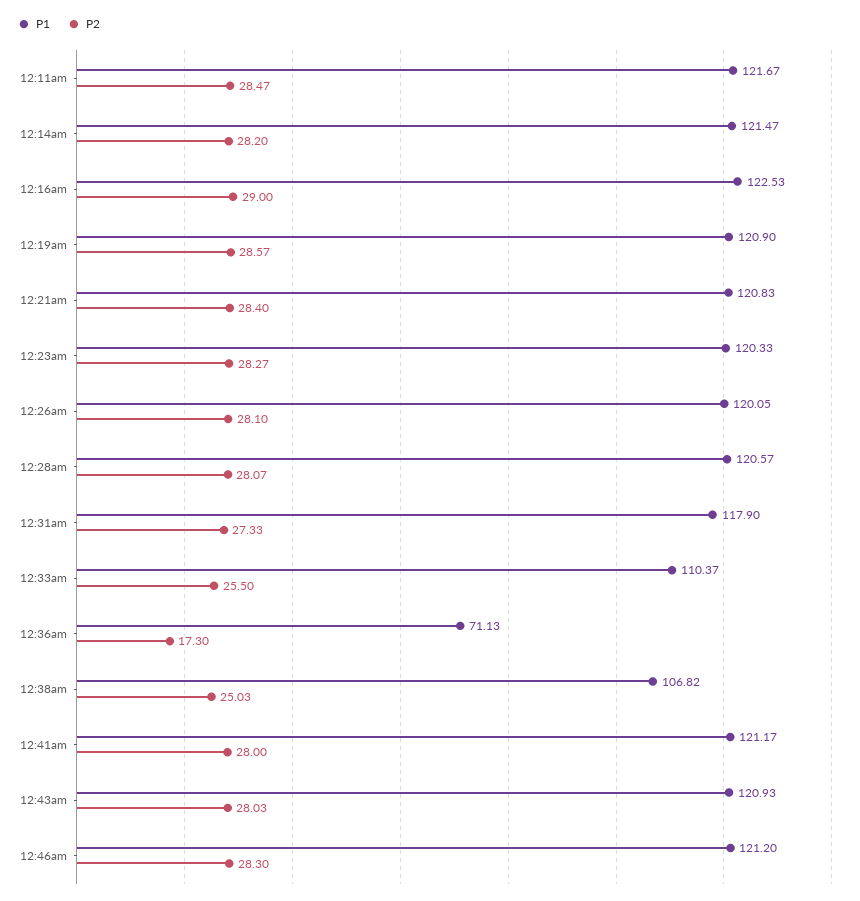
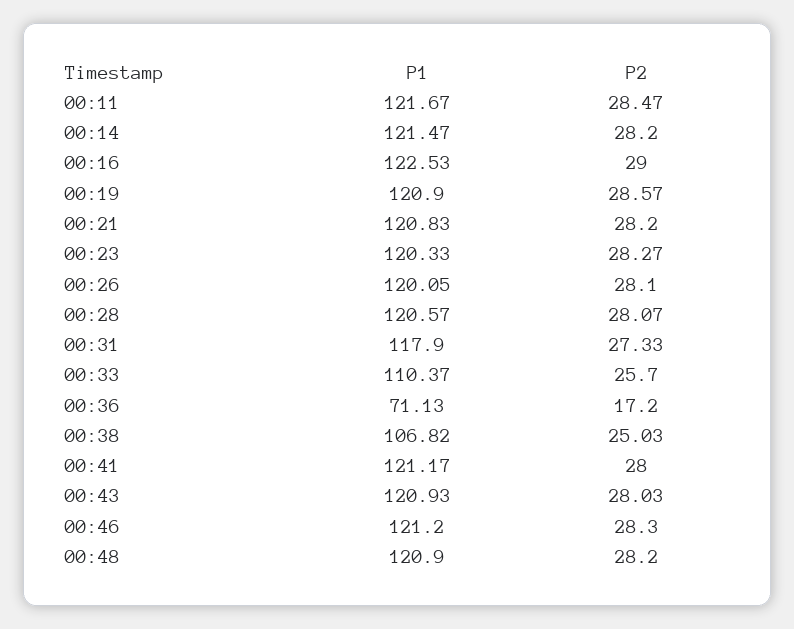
P2, 12:21am: 28.4 -> 28.2
P2, 12:33am: 25.5 -> 25.7
P2, 12:36am: 17.3 -> 17.2
P1, 00:48: none -> 120.9
P2, 00:48: none -> 28.2

